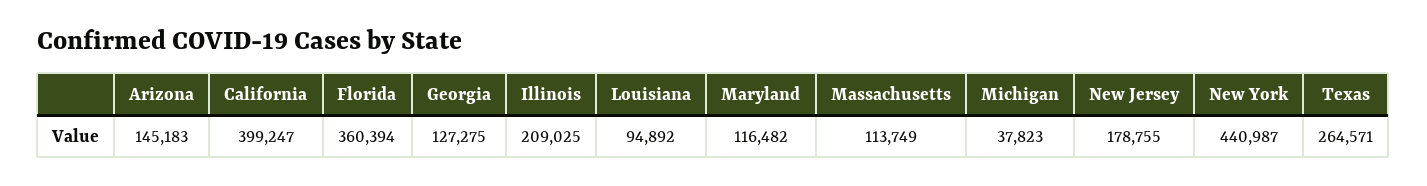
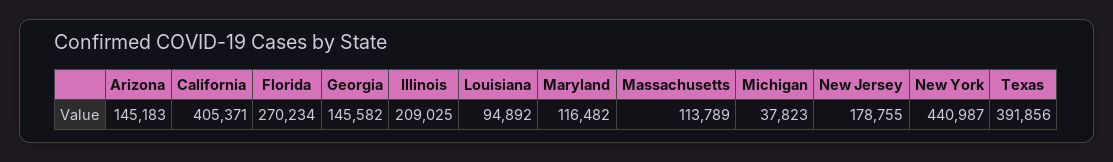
California: 399247 -> 405371
Florida: 360394 -> 270234
Georgia: 127275 -> 145582
Massachusetts: 113749 -> 113789
Texas: 264571 -> 391856

